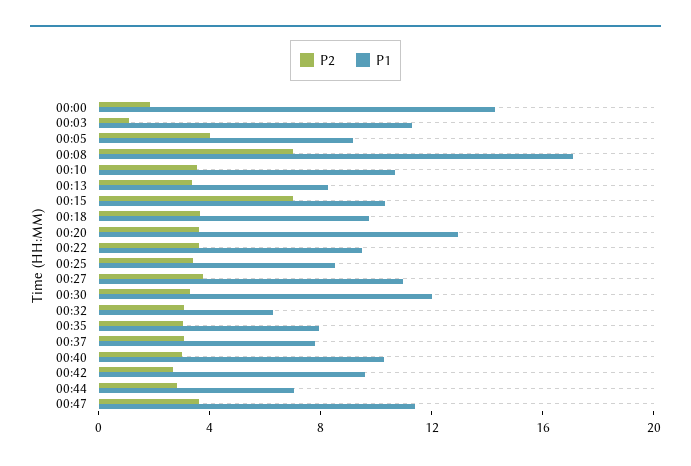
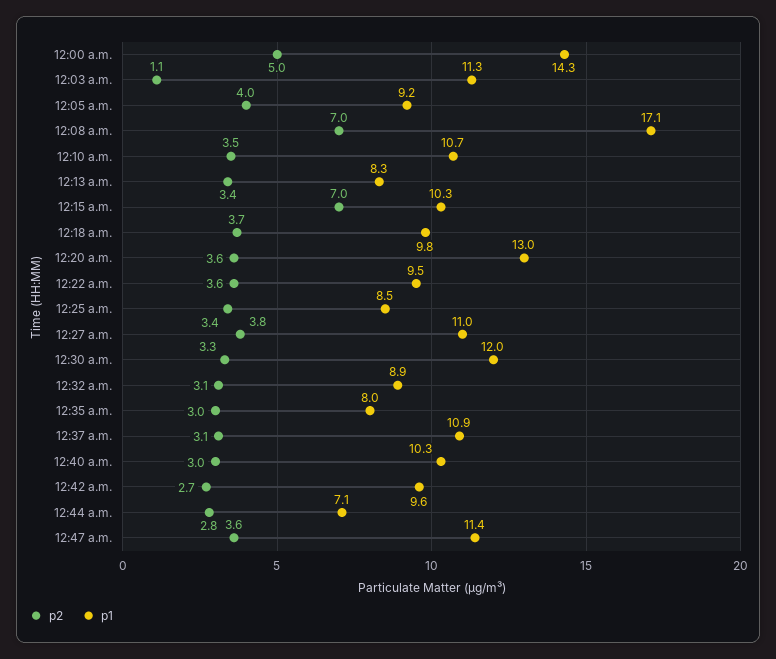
P2, 00:00: 2 -> 5
P1, 00:32: 6 -> 8.9
P1, 00:37: 8 -> 10.9

